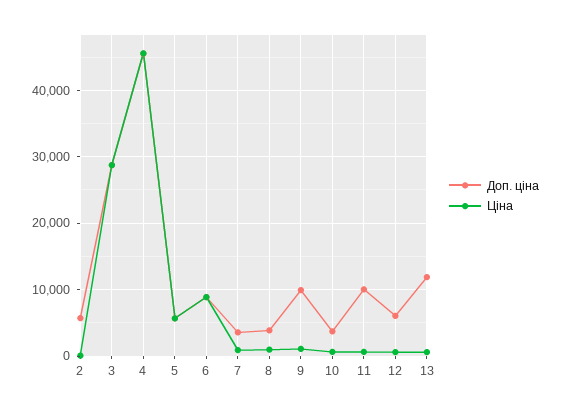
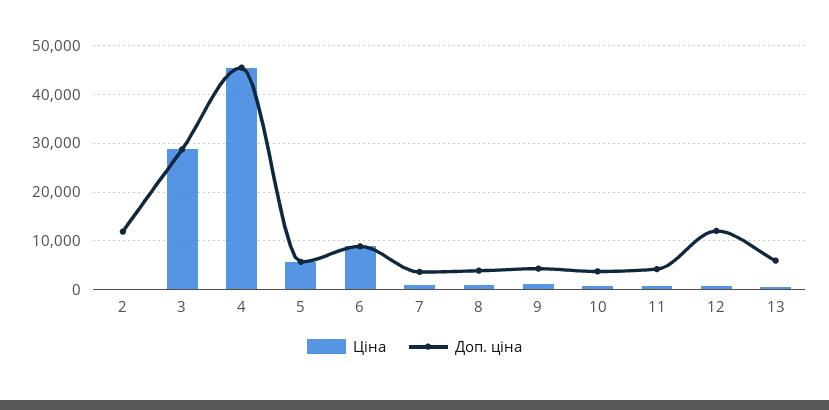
Доп. ціна, 2: 6000 -> 12000
Доп. ціна, 9: 10000 -> 4000
Доп. ціна, 11: 10000 -> 4000
Доп. ціна, 12: 6000 -> 12000
Доп. ціна, 13: 12000 -> 6000

